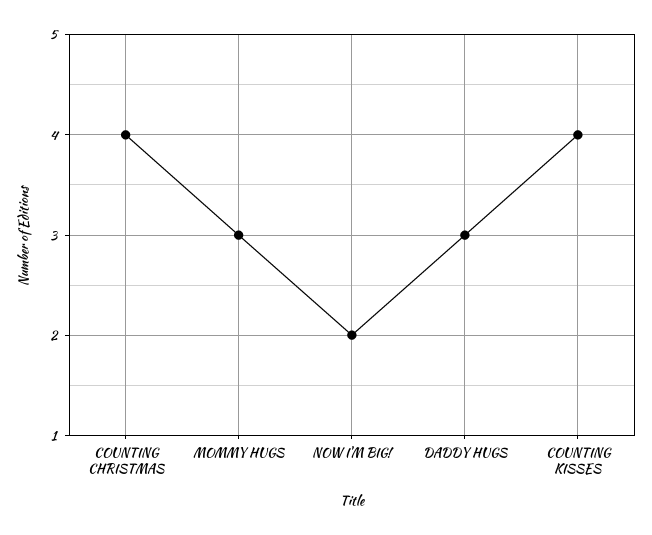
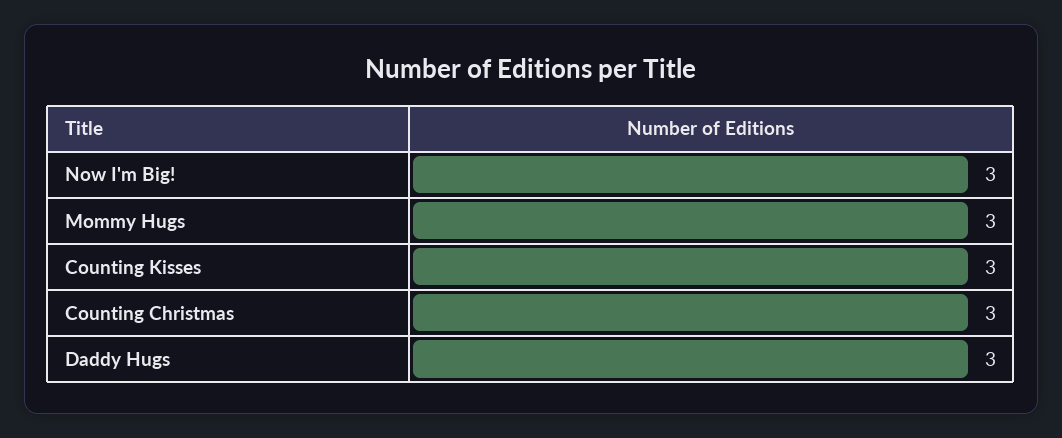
COUNTING CHRISTMAS: 4 -> 3
NOW I'M BIG!: 2 -> 3
COUNTING KISSES: 4 -> 3

